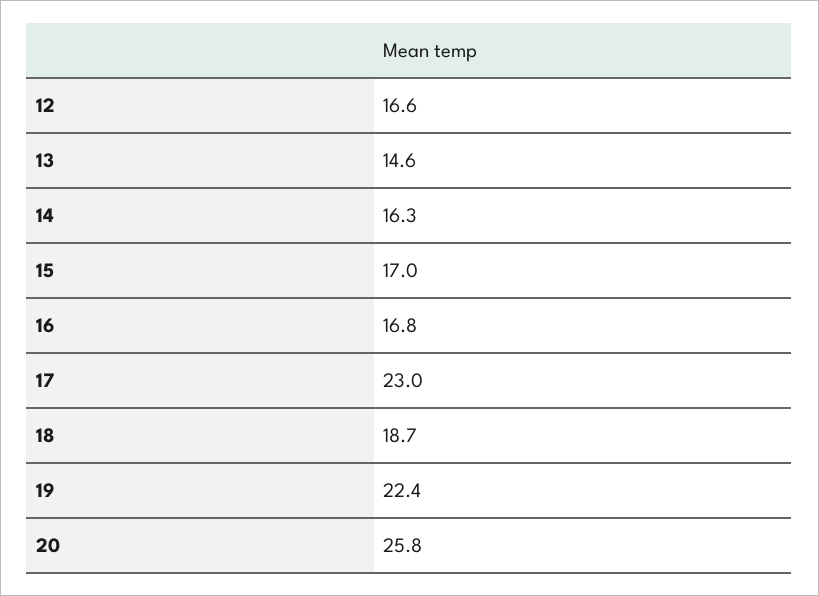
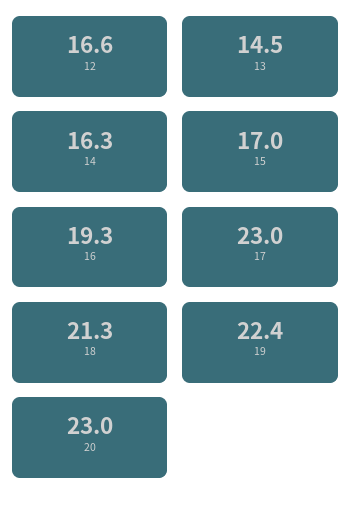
13: 14.6 -> 14.5
16: 16.8 -> 19.3
18: 18.7 -> 21.3
20: 25.8 -> 23

